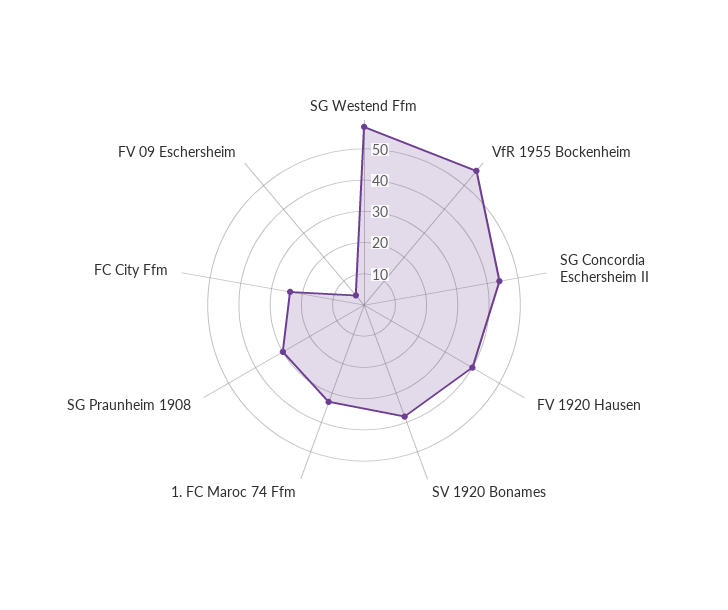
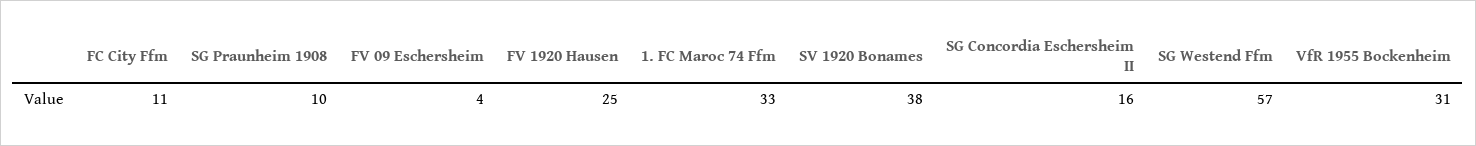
VfR 1955 Bockenheim: 55 -> 31
SG Concordia Eschersheim II: 45 -> 16
FV 1920 Hausen: 40 -> 25
SG Praunheim 1908: 30 -> 10
FC City Ffm: 25 -> 11

